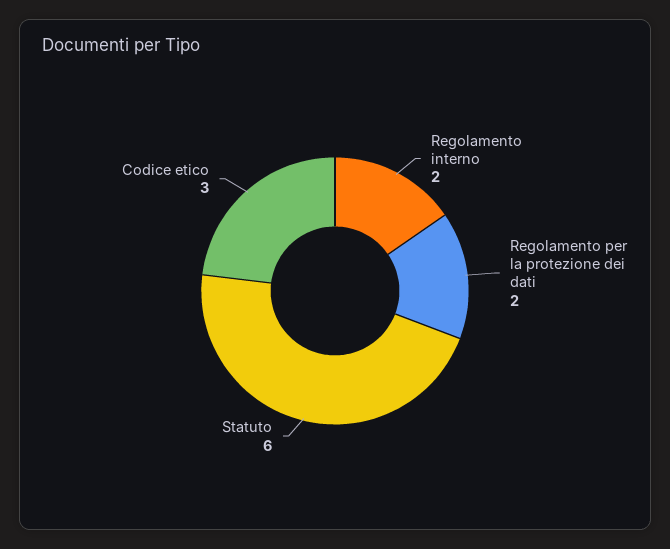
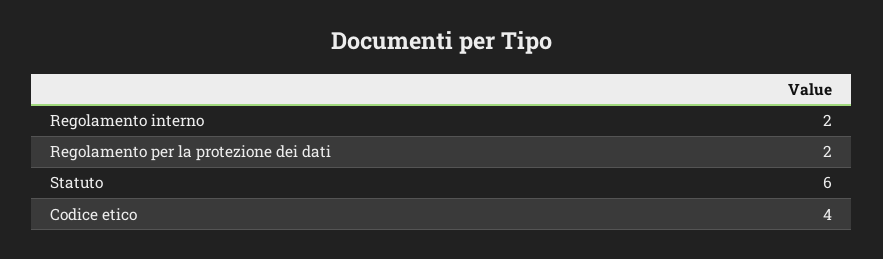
Codice etico: 3 -> 4

